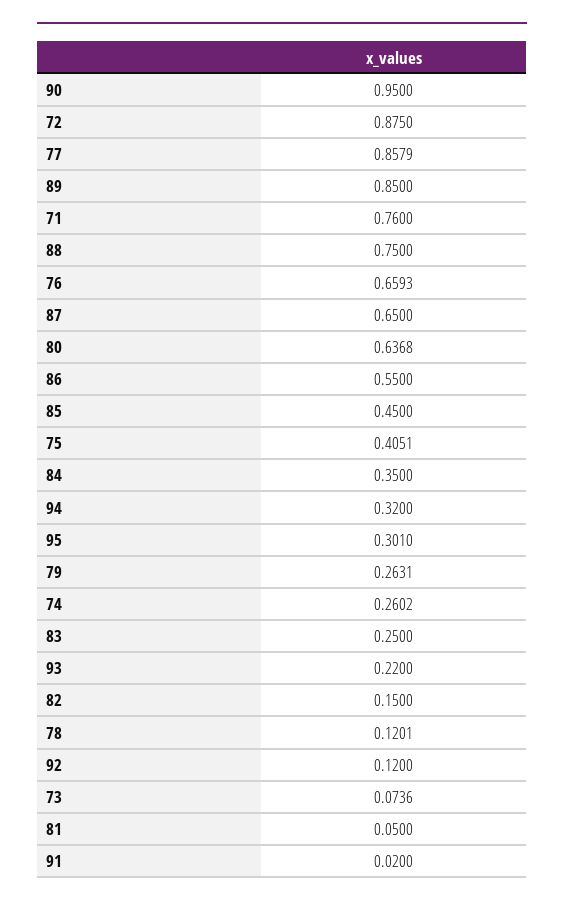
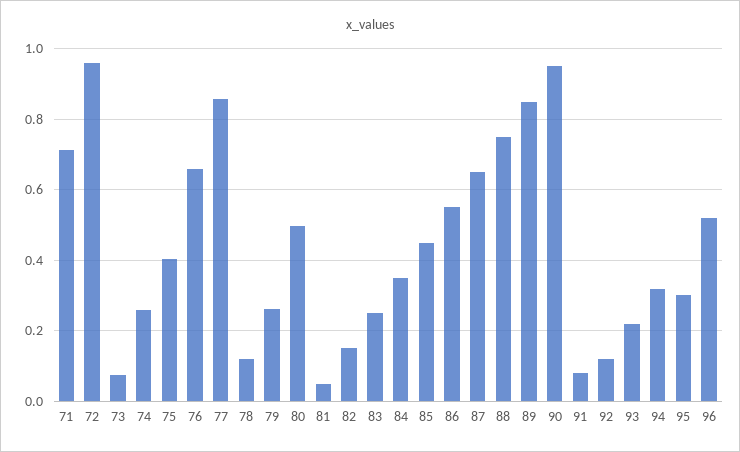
72: 0.875 -> 0.96
71: 0.76 -> 0.72
80: 0.6368 -> 0.5
91: 0.02 -> 0.08
96: none -> 0.52

